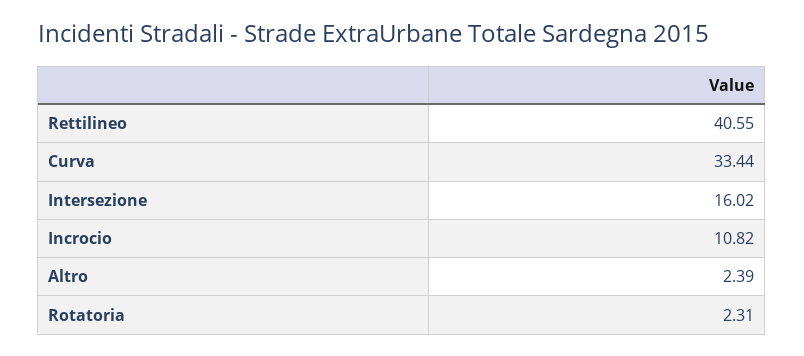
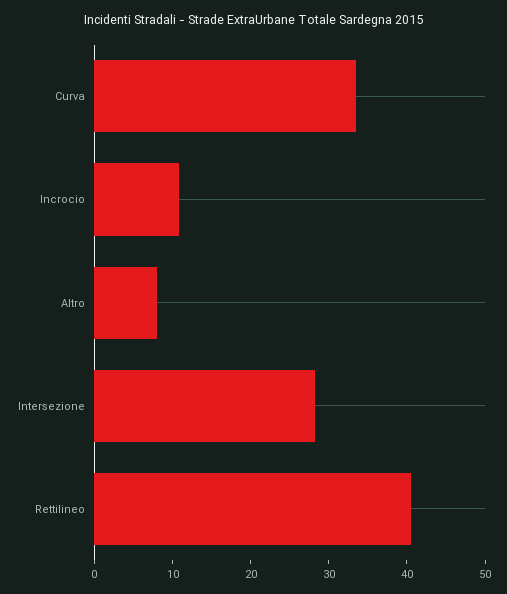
Intersezione: 16.02 -> 28
Altro: 2.39 -> 8
Rotatoria: 2.31 -> none

